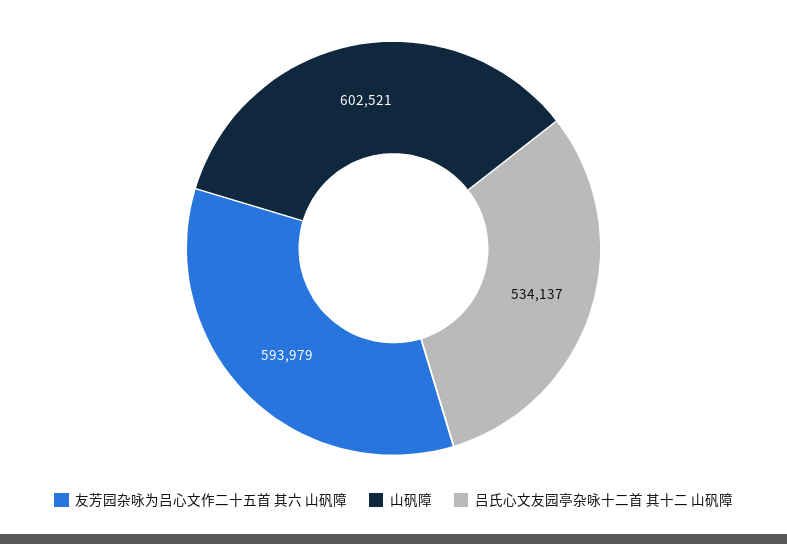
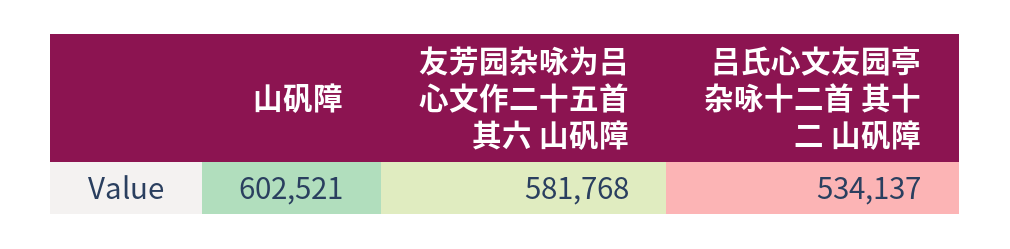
友芳园杂咏为吕心文作二十五首 其六 山矾障: 593979 -> 581768

